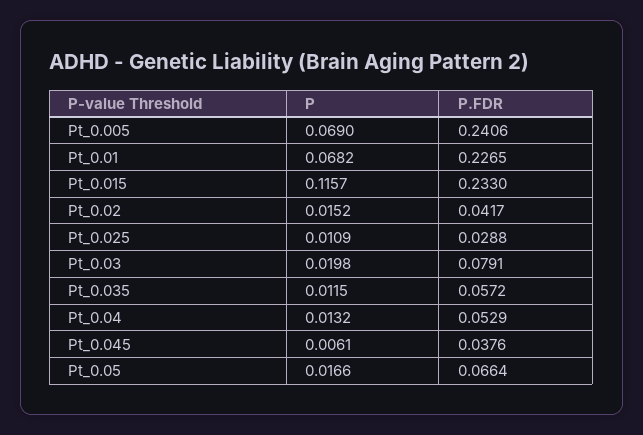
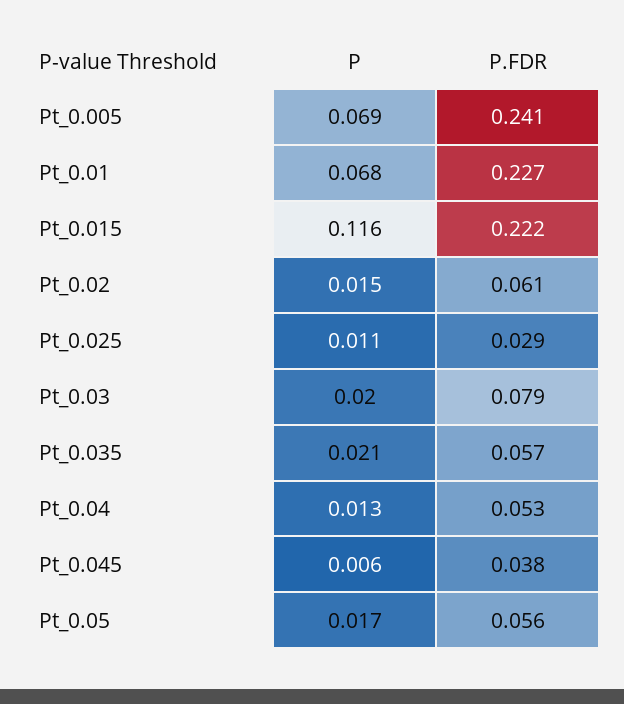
P.FDR, Pt_0.015: 0.233 -> 0.222
P.FDR, Pt_0.02: 0.0417 -> 0.061
P, Pt_0.035: 0.0115 -> 0.021
P.FDR, Pt_0.05: 0.0664 -> 0.056

